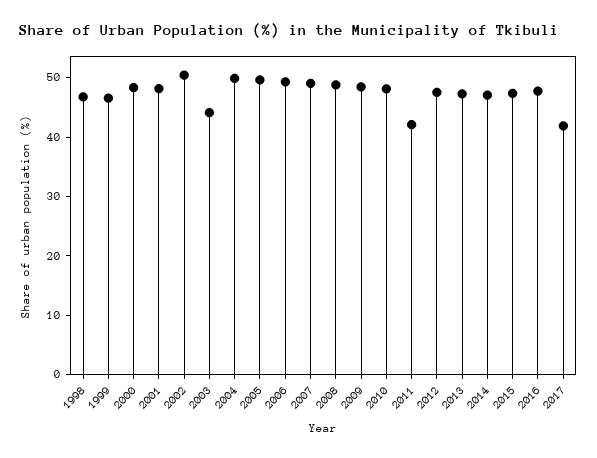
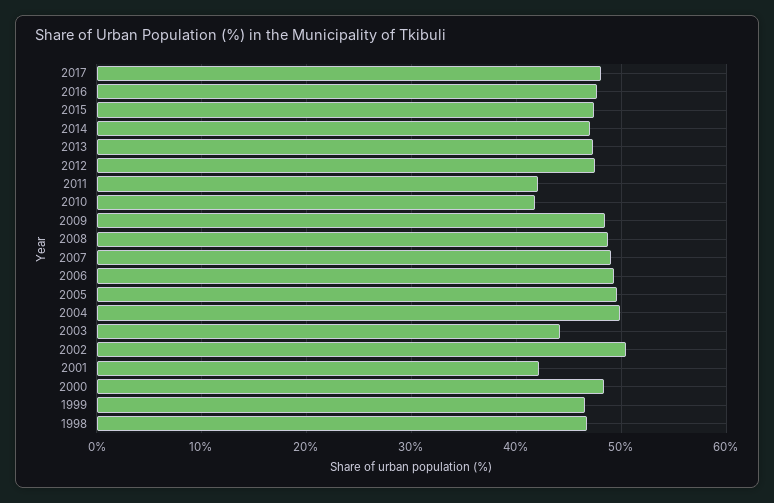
2001: 48 -> 42
2010: 48 -> 42
2017: 42 -> 48

